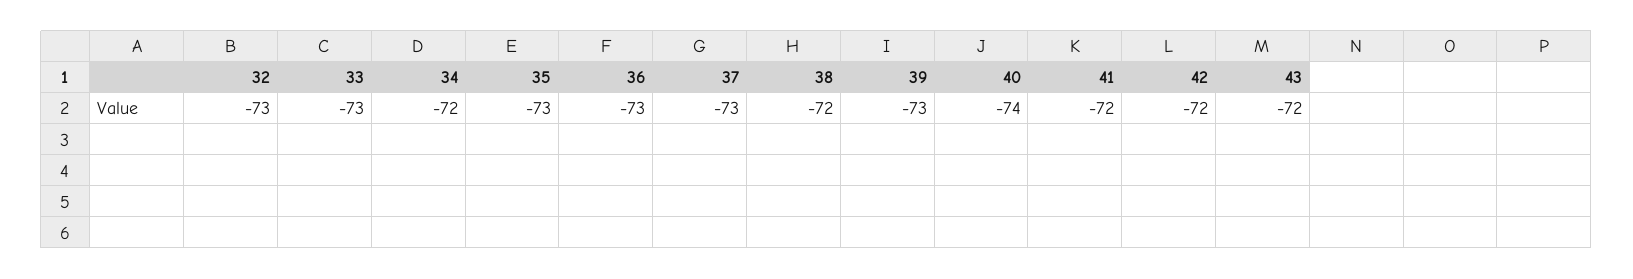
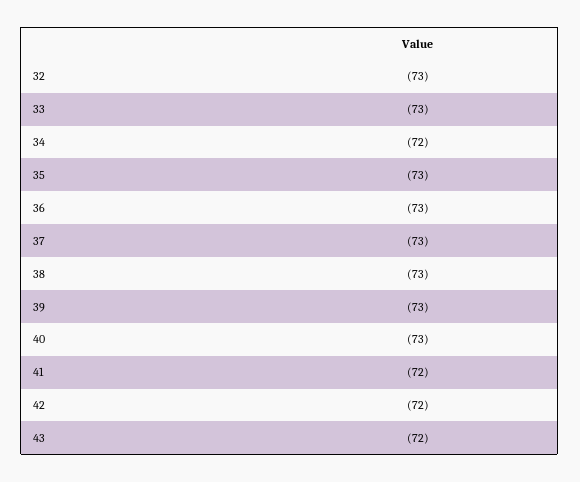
38: -72 -> -73
40: -74 -> -73

